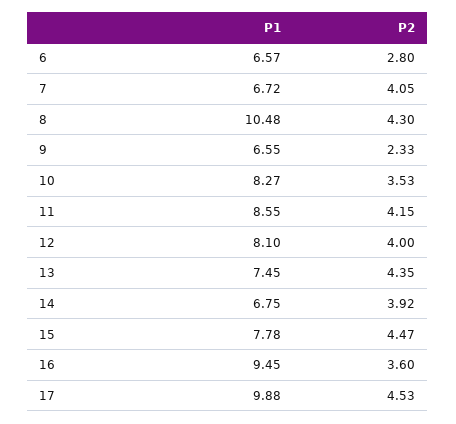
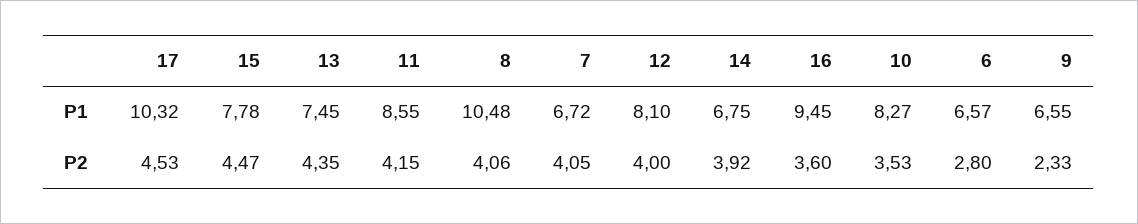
P2, 8: 4.3 -> 4.06
P1, 17: 9.88 -> 10.32

